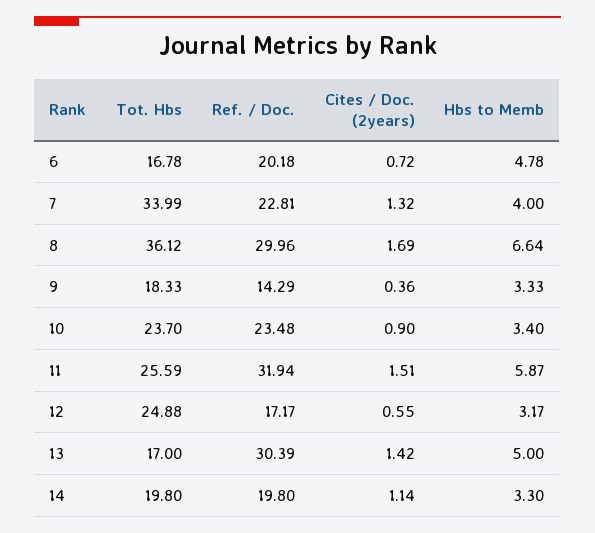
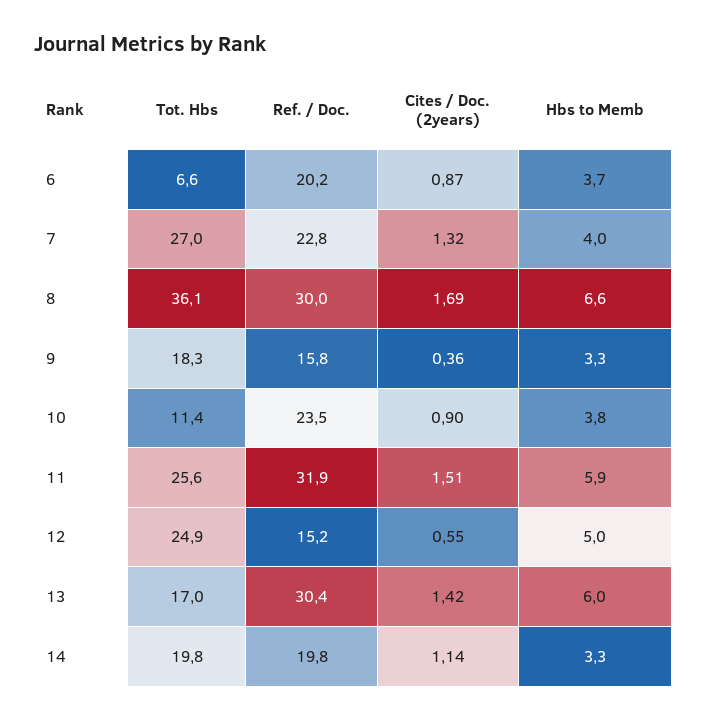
Tot. Hbs, 6: 16.78 -> 6.6
Cites / Doc. (2years), 6: 0.72 -> 0.87
Hbs to Memb, 6: 4.78 -> 3.7
Tot. Hbs, 7: 33.99 -> 27
Ref. / Doc., 9: 14.29 -> 15.8
Tot. Hbs, 10: 23.7 -> 11.4
Hbs to Memb, 10: 3.4 -> 3.8
Ref. / Doc., 12: 17.17 -> 15.2
Hbs to Memb, 12: 3.17 -> 5
Hbs to Memb, 13: 5 -> 6

